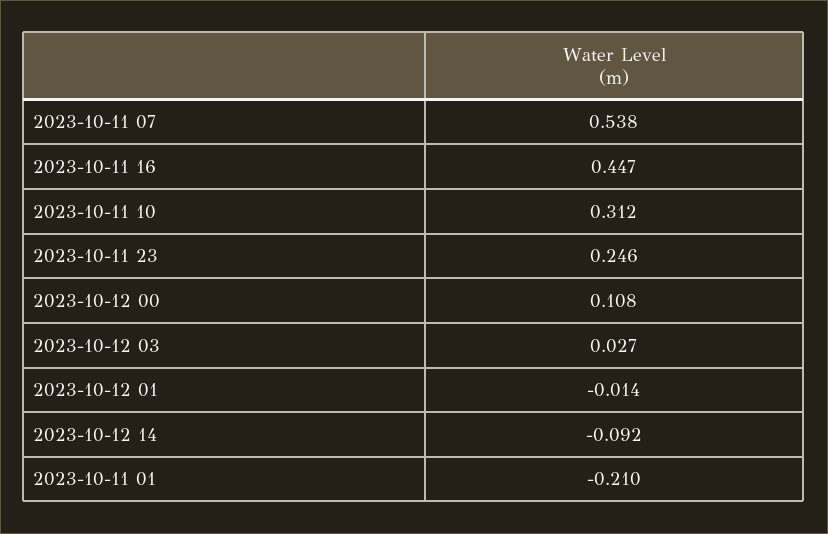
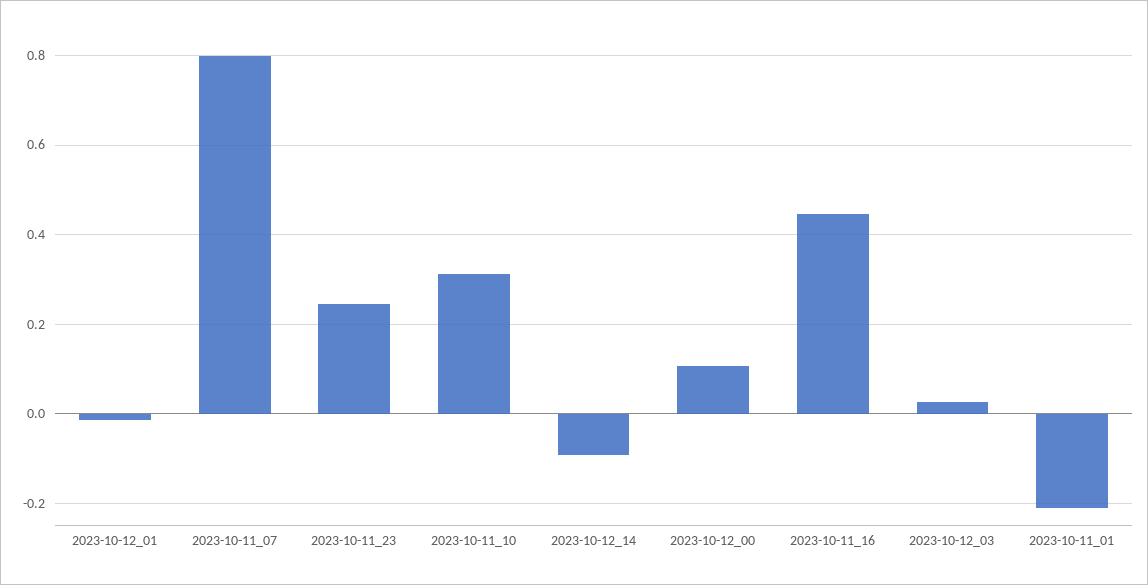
2023-10-11 07: 0.538 -> 0.8

